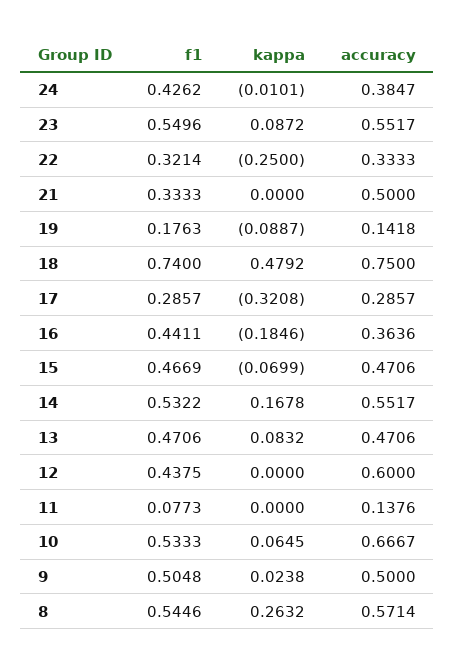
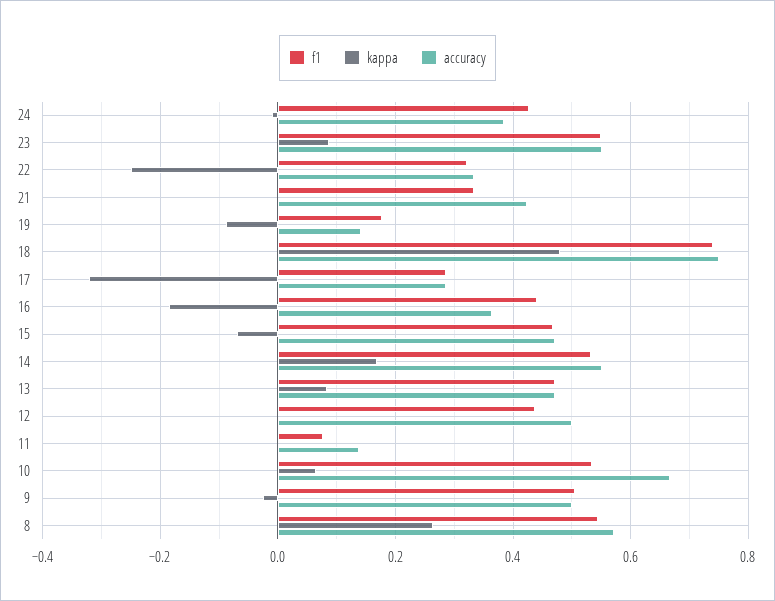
accuracy, 21: 0.5 -> 0.42
accuracy, 12: 0.6 -> 0.5
kappa, 9: 0.0238 -> -0.02

